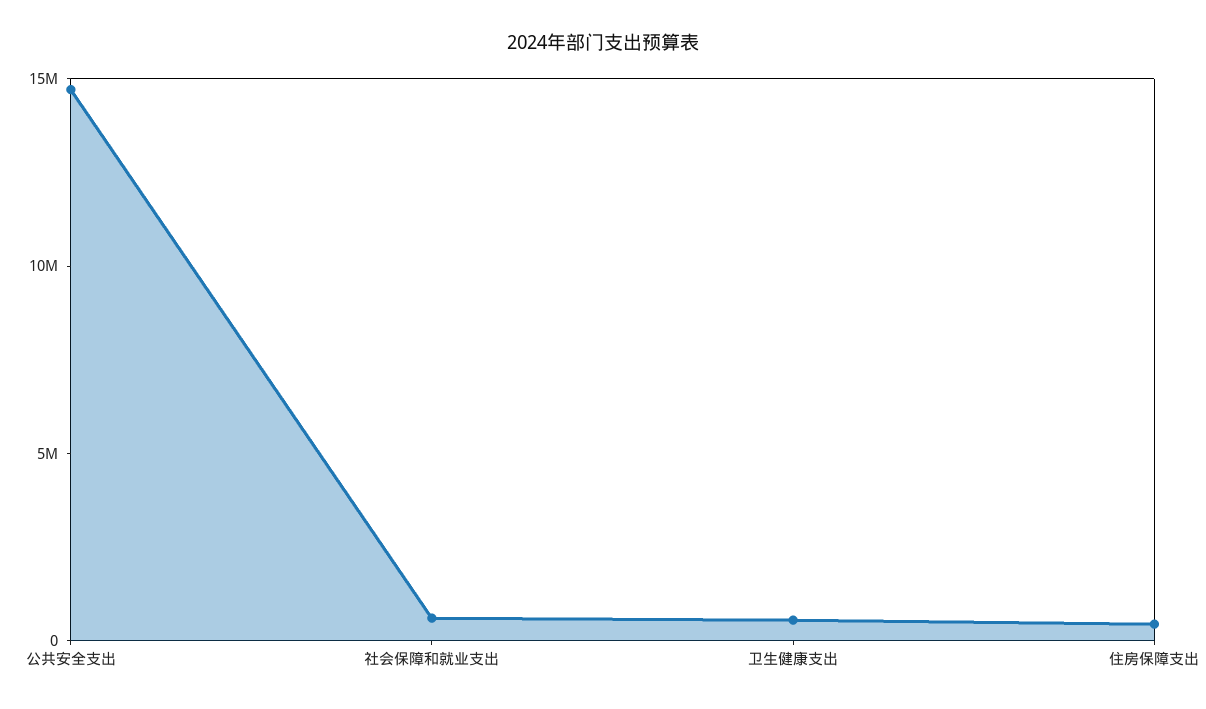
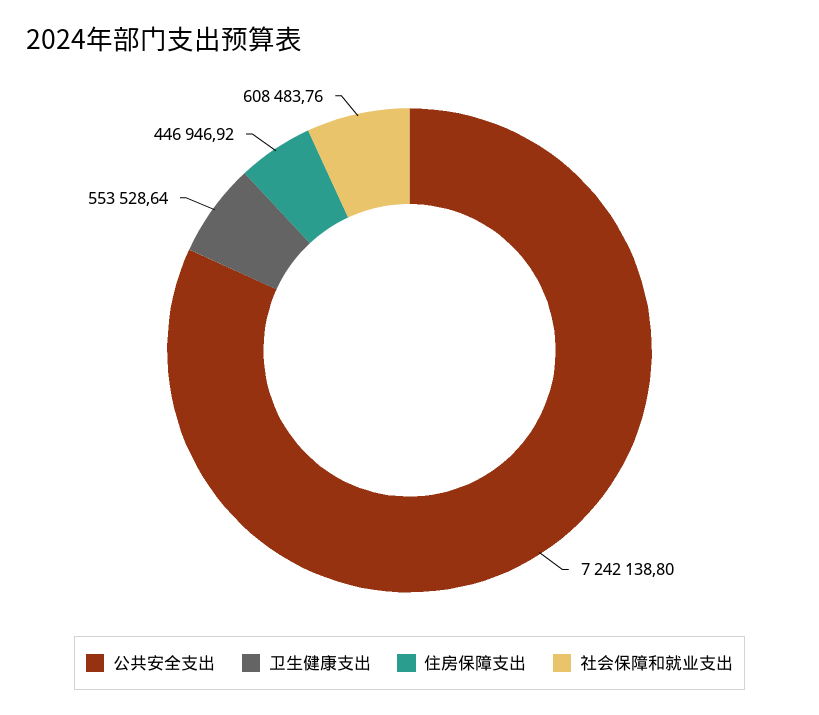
公共安全支出: 15000000 -> 7242138.8

